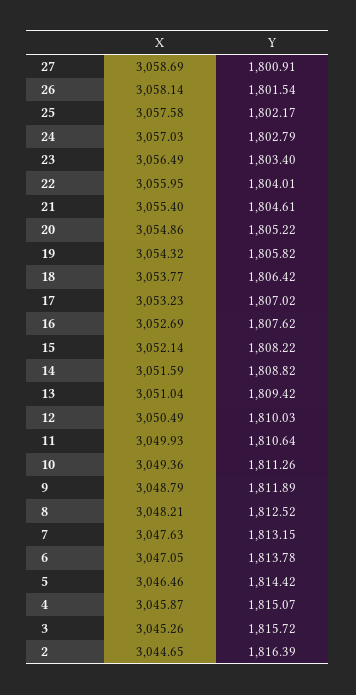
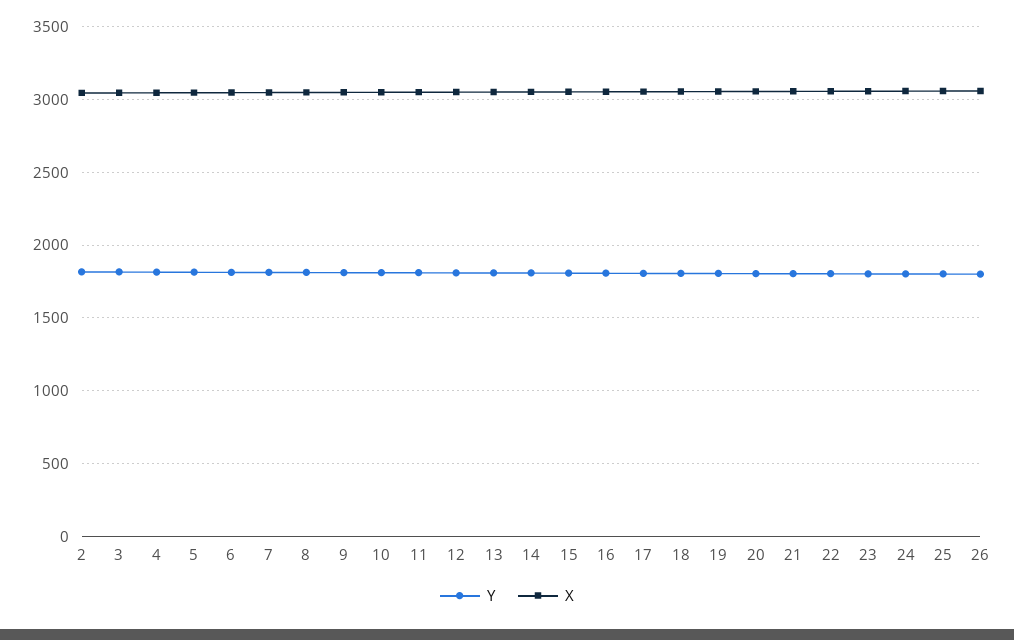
X, 27: 3058.69 -> none
Y, 27: 1800.91 -> none

